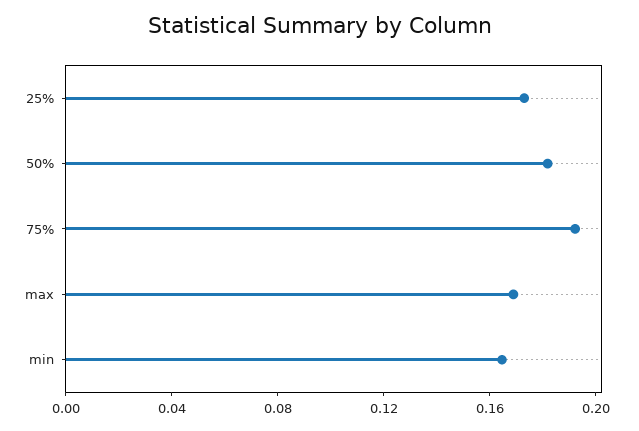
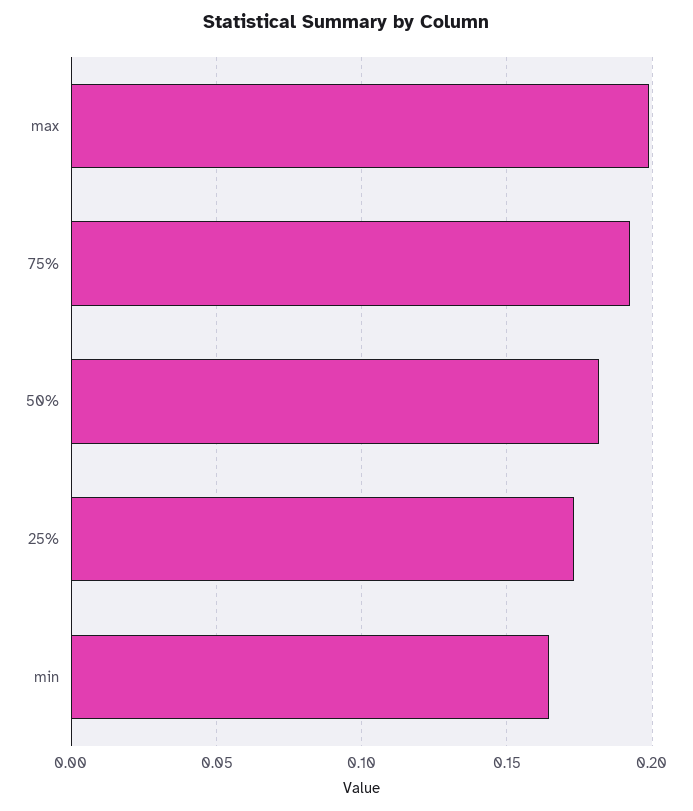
max: 0.17 -> 0.2

